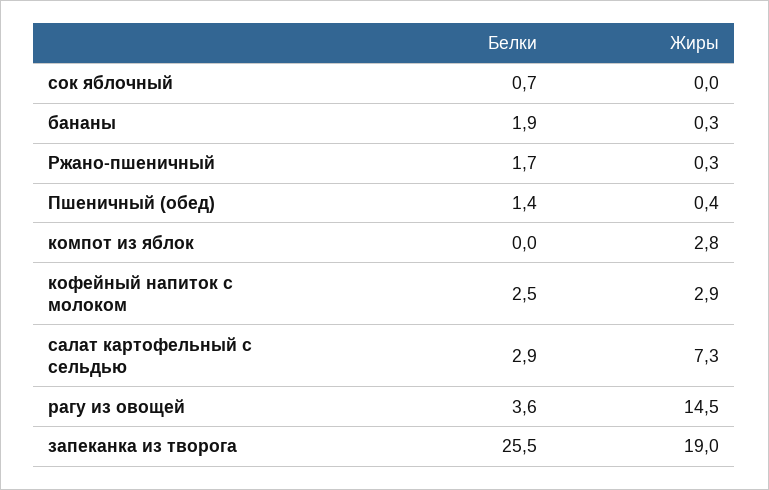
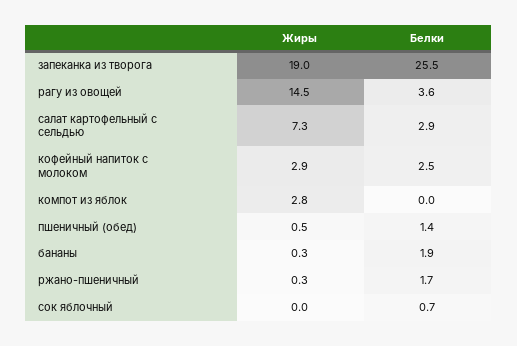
Жиры, Пшеничный (обед): 0.4 -> 0.5

